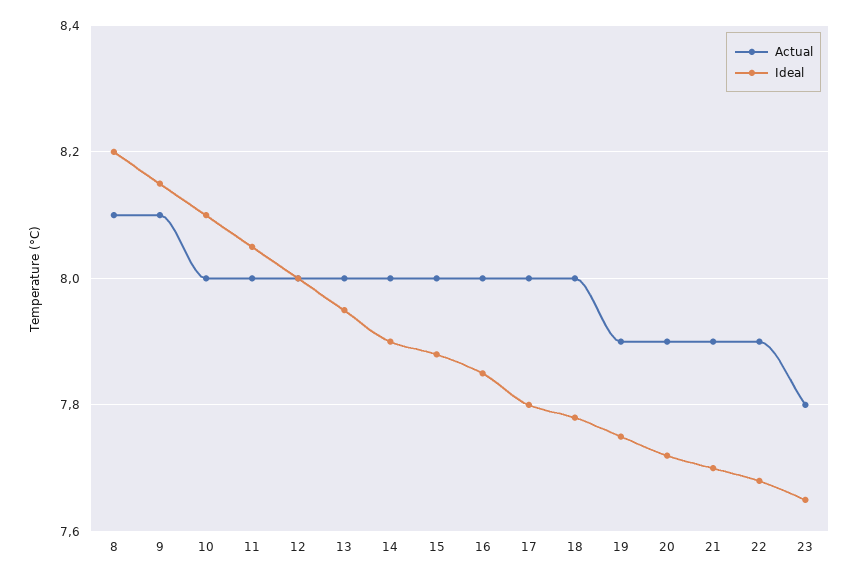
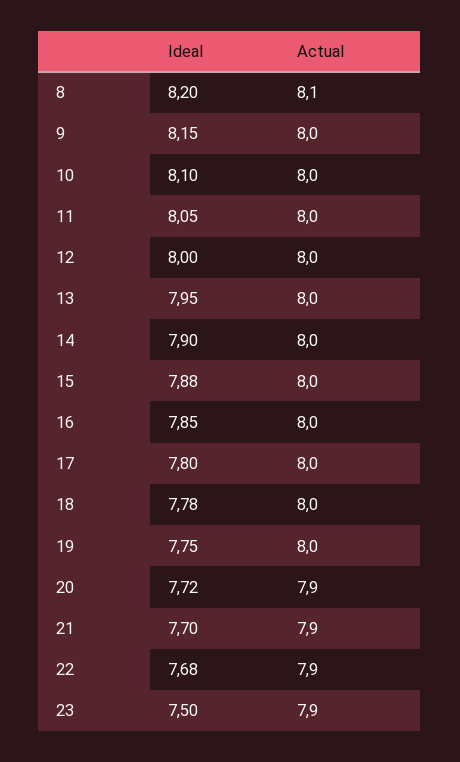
Actual, 9: 8.1 -> 8
Actual, 19: 7.9 -> 8
Actual, 23: 7.8 -> 7.9
Ideal, 23: 7.65 -> 7.5

